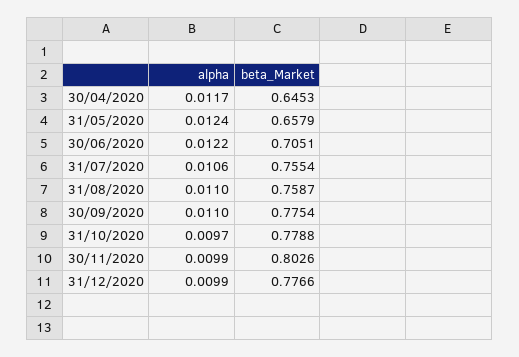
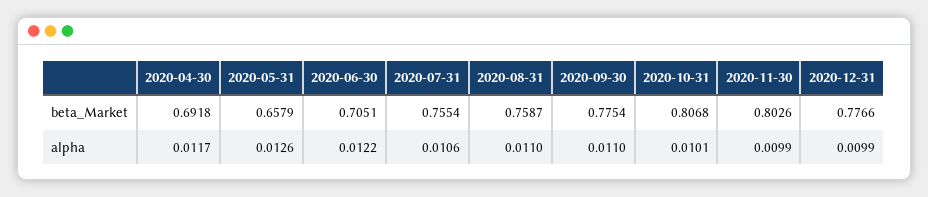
beta_Market, 30/04/2020: 0.6453 -> 0.6918
alpha, 31/05/2020: 0.0124 -> 0.0126
alpha, 31/10/2020: 0.0097 -> 0.0101
beta_Market, 31/10/2020: 0.7788 -> 0.8068

